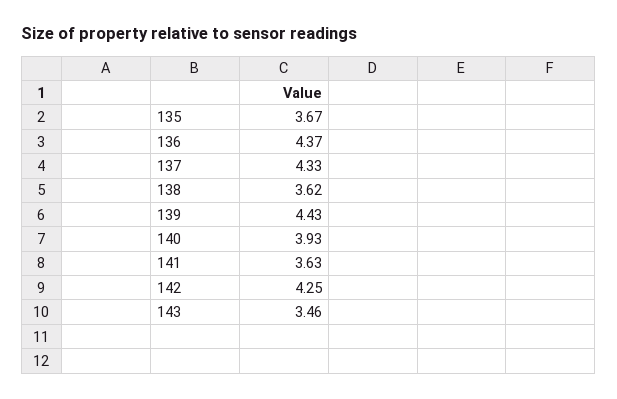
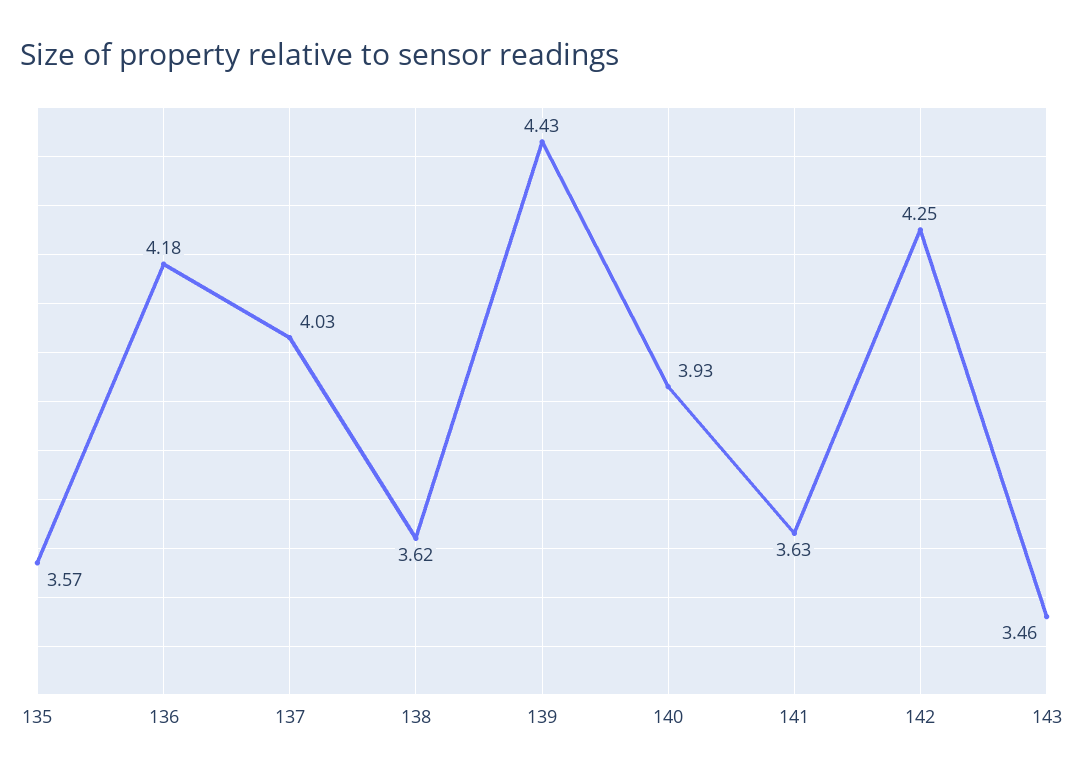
135: 3.67 -> 3.57
136: 4.37 -> 4.18
137: 4.33 -> 4.03

